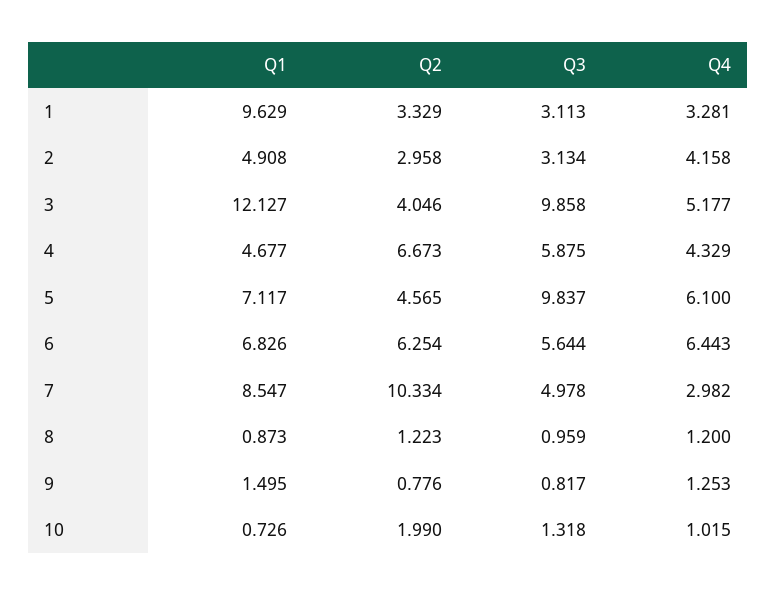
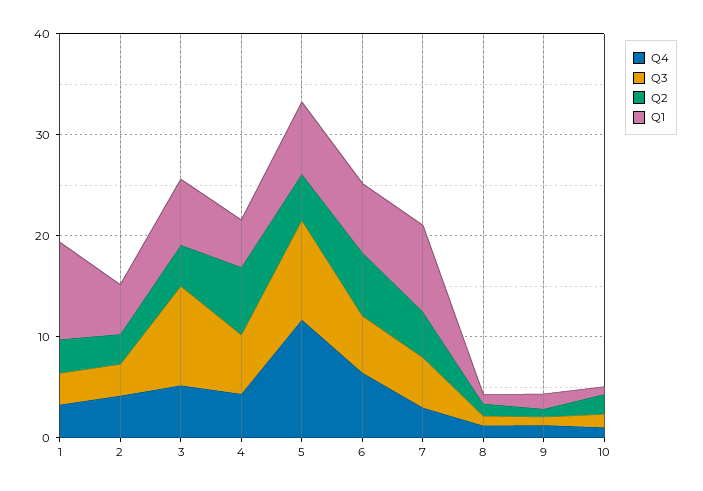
Q1, 3: 12.127 -> 6
Q4, 5: 6.1 -> 12
Q2, 7: 10.334 -> 4

